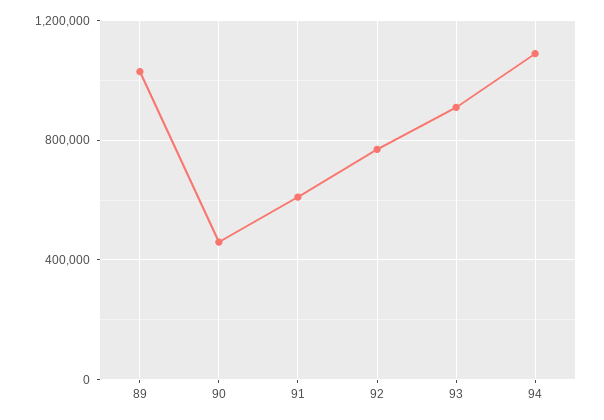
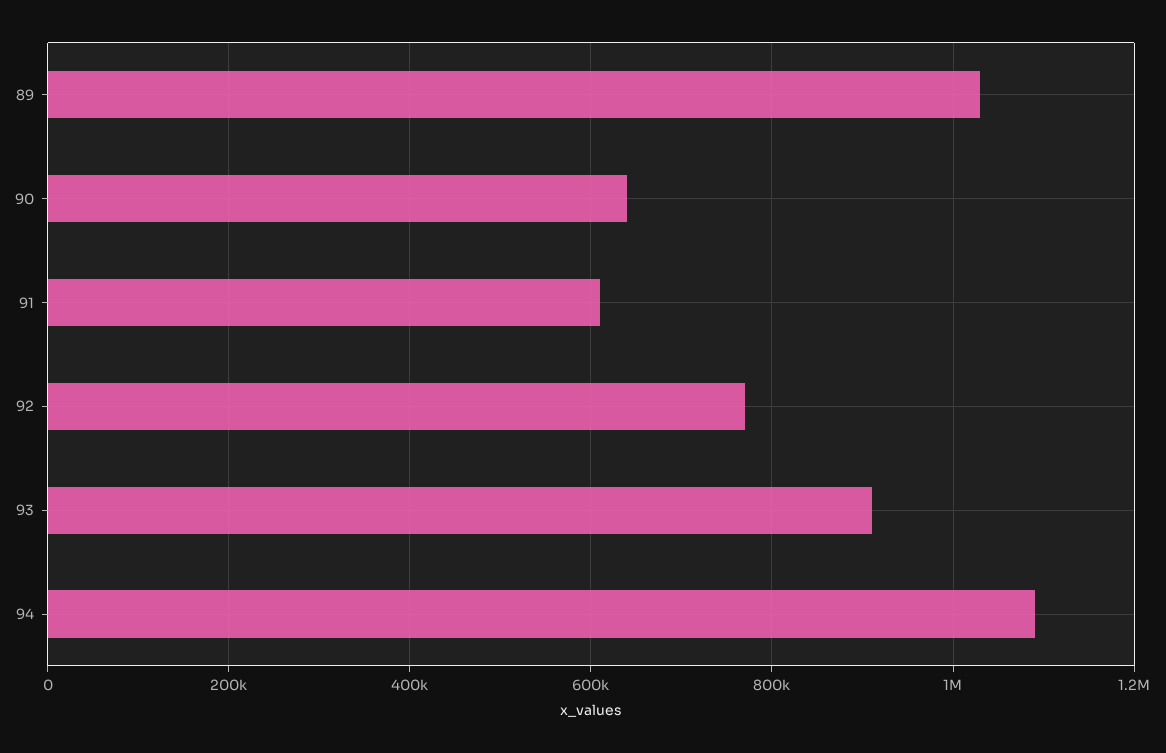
90: 450000 -> 640000

